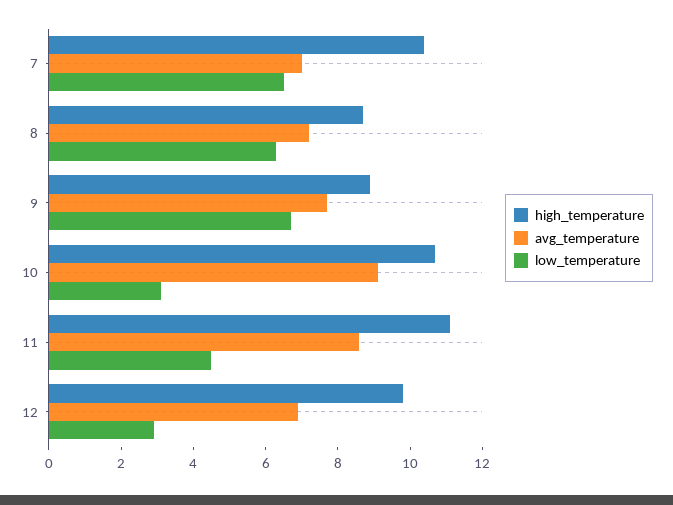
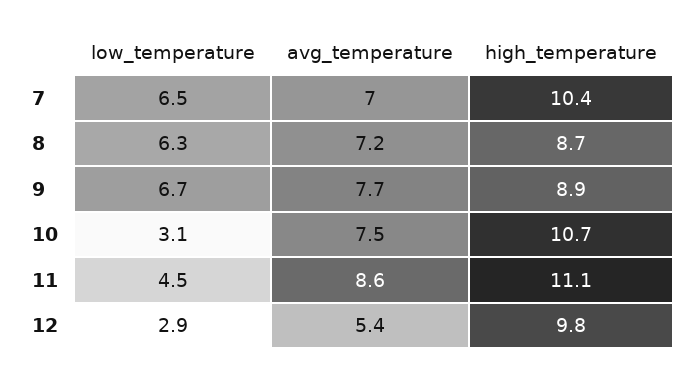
avg_temperature, 10: 9 -> 7.5
avg_temperature, 12: 7 -> 5.4

